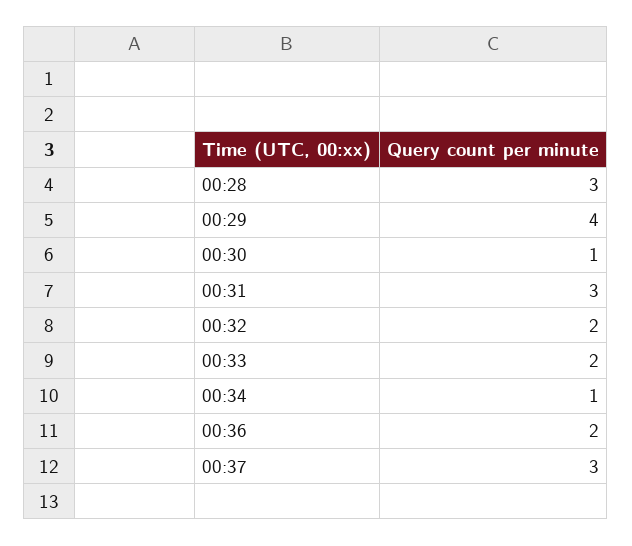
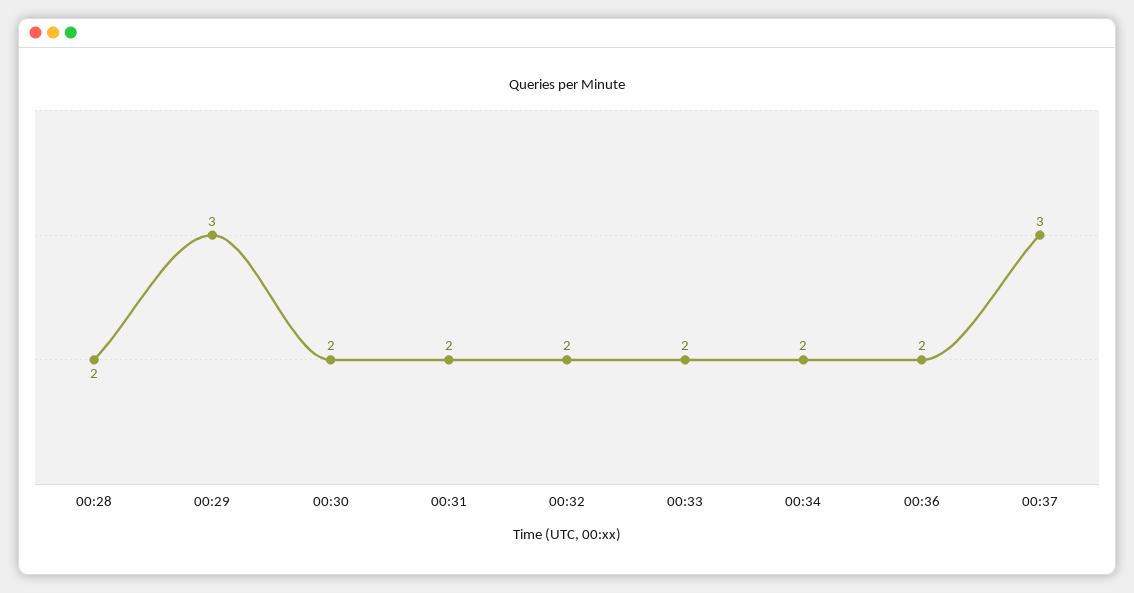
00:28: 3 -> 2
00:29: 4 -> 3
00:30: 1 -> 2
00:31: 3 -> 2
00:34: 1 -> 2

